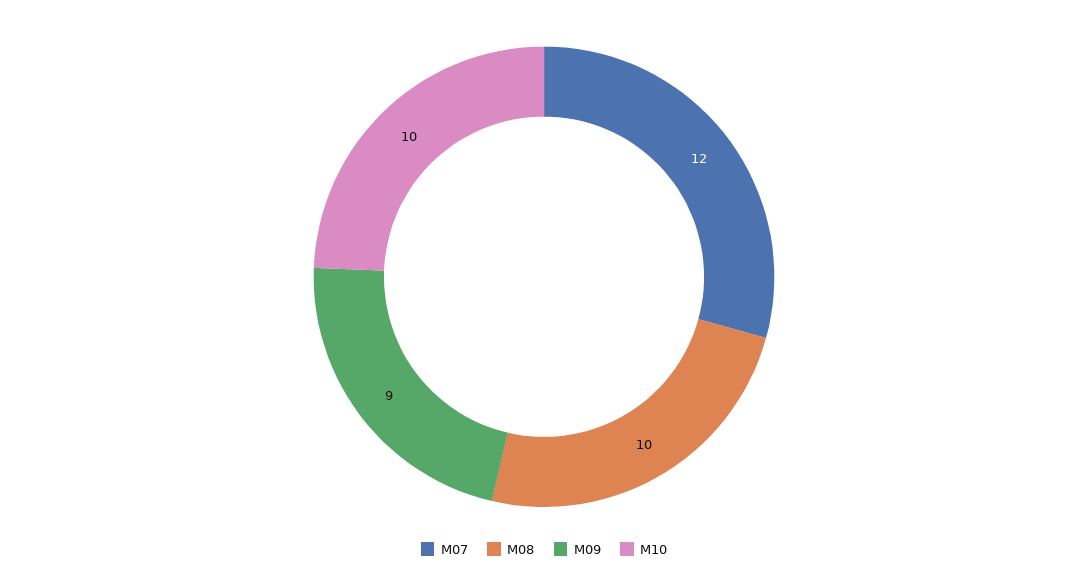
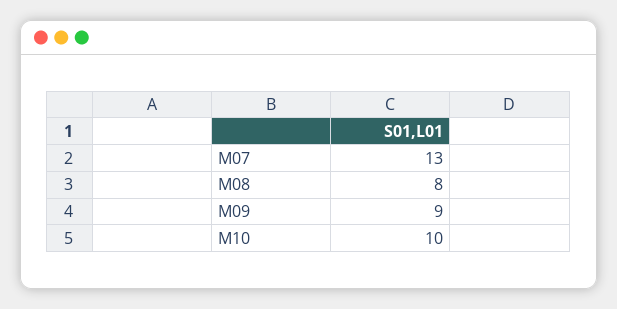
M07: 12 -> 13
M08: 10 -> 8

